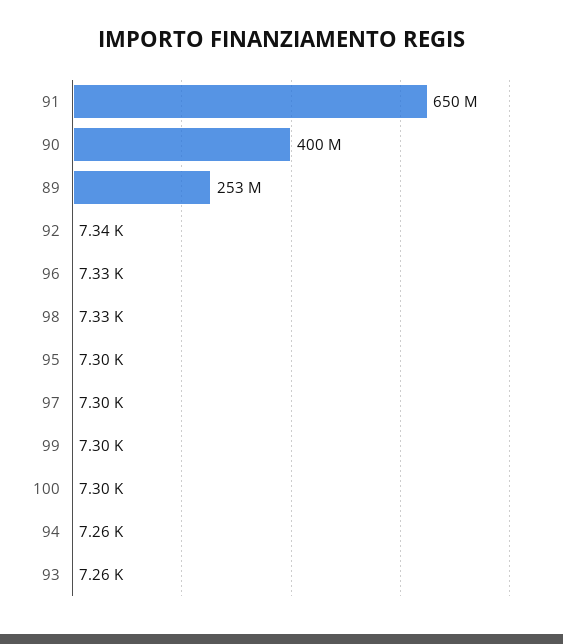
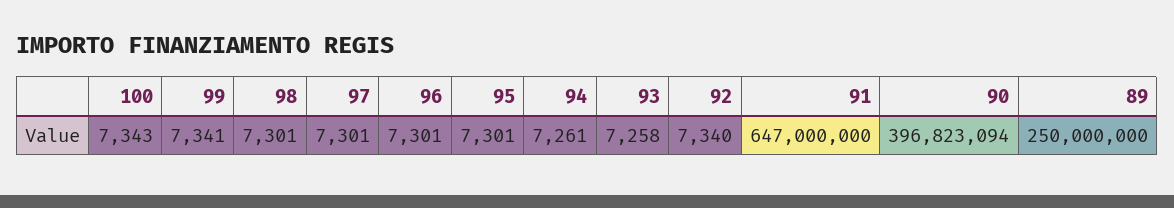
91: 650000000 -> 647000000
90: 400000000 -> 396823094
89: 253000000 -> 250000000
96: 7330 -> 7301
98: 7330 -> 7301
99: 7300 -> 7341
100: 7300 -> 7343

